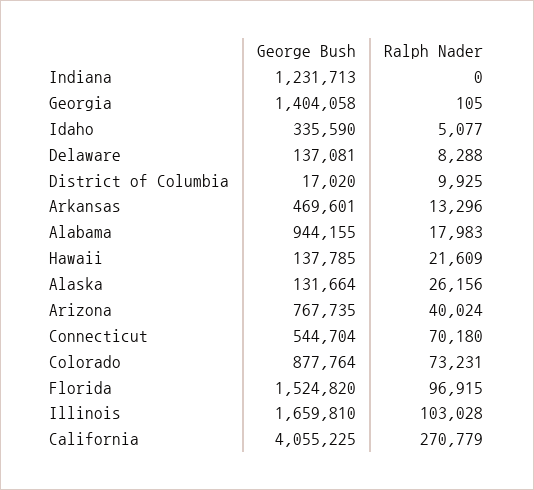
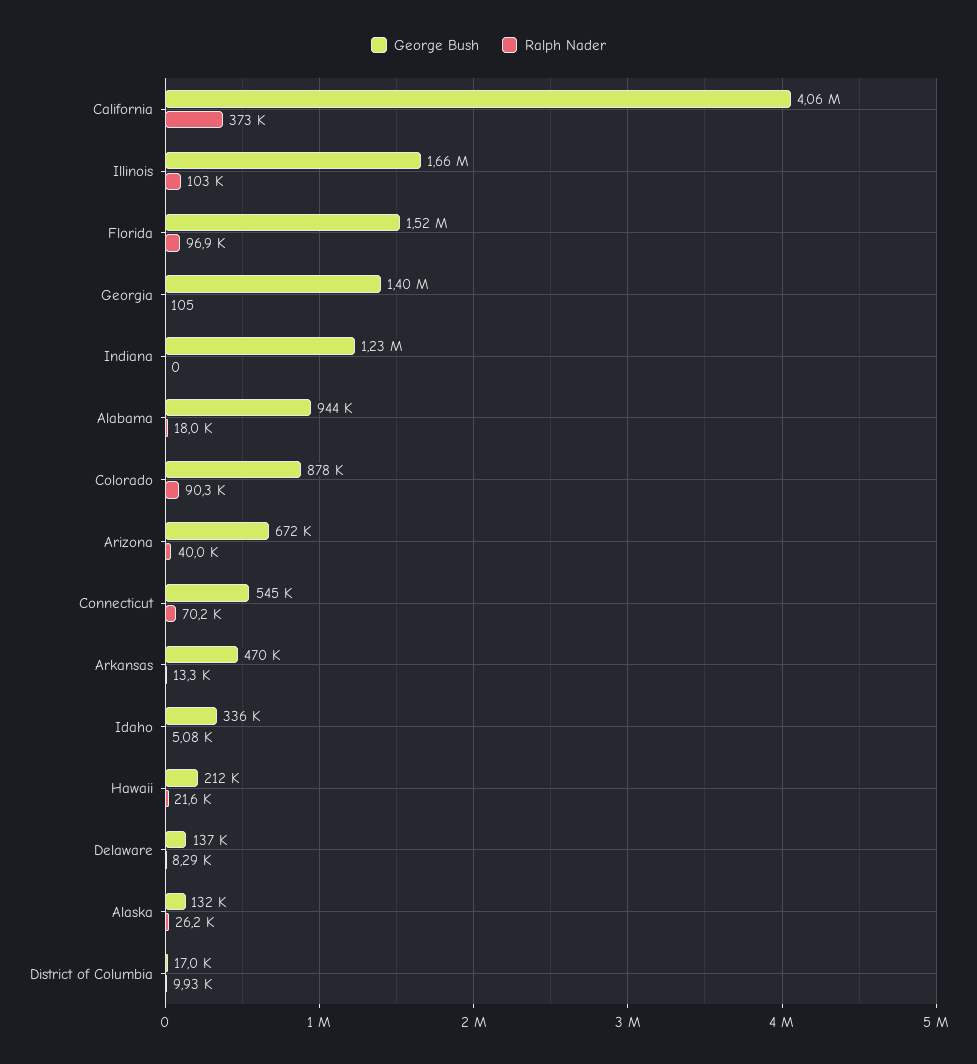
George Bush, Hawaii: 137785 -> 212000
George Bush, Arizona: 767735 -> 672000
Ralph Nader, Colorado: 73231 -> 90300
Ralph Nader, California: 270779 -> 373000

